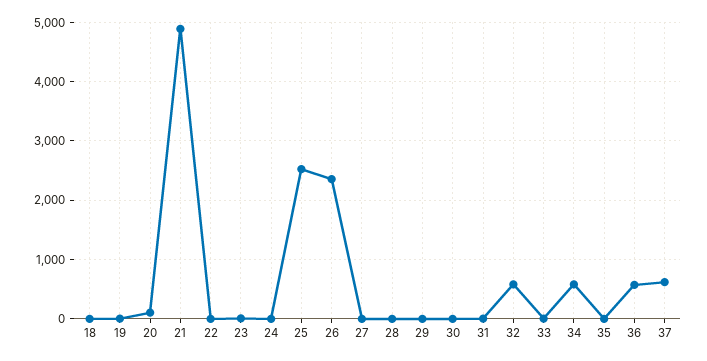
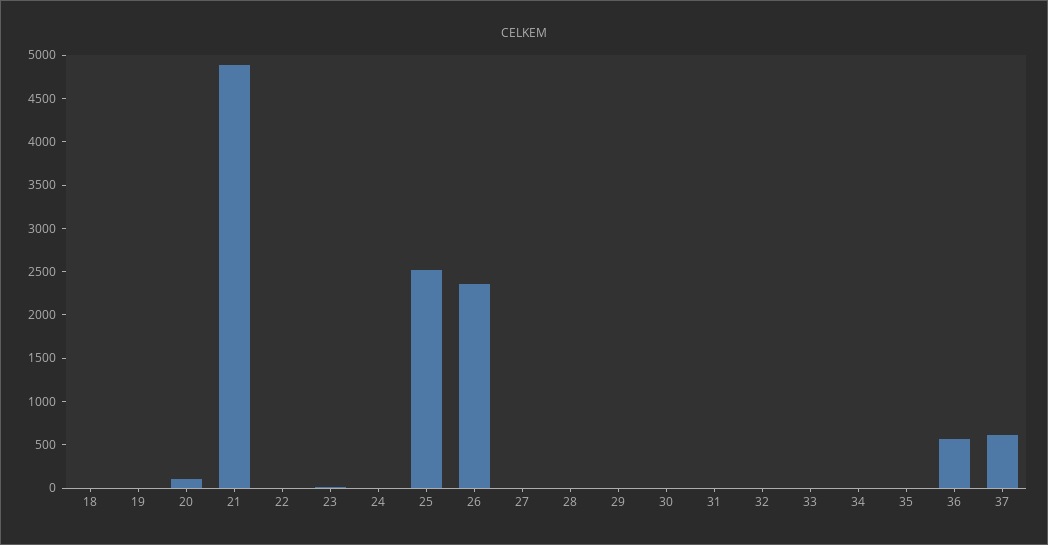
32: 600 -> 0
34: 600 -> 0

